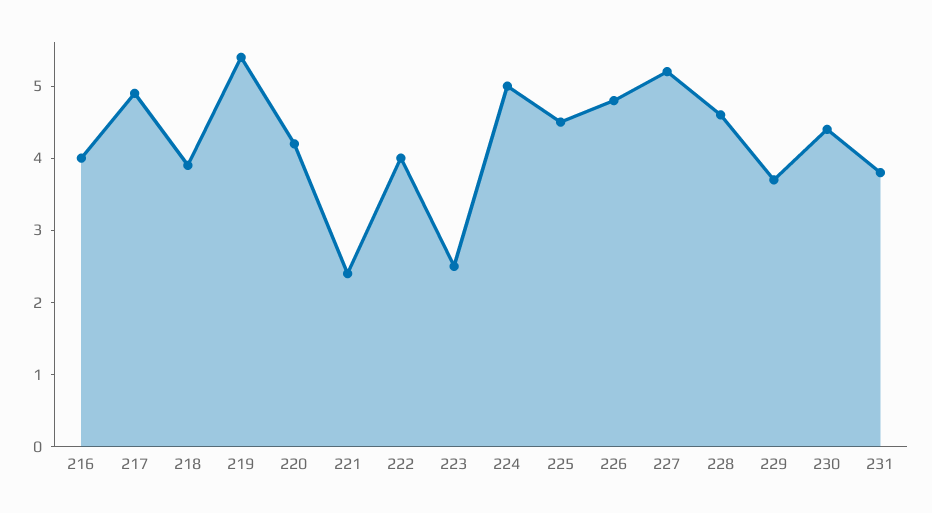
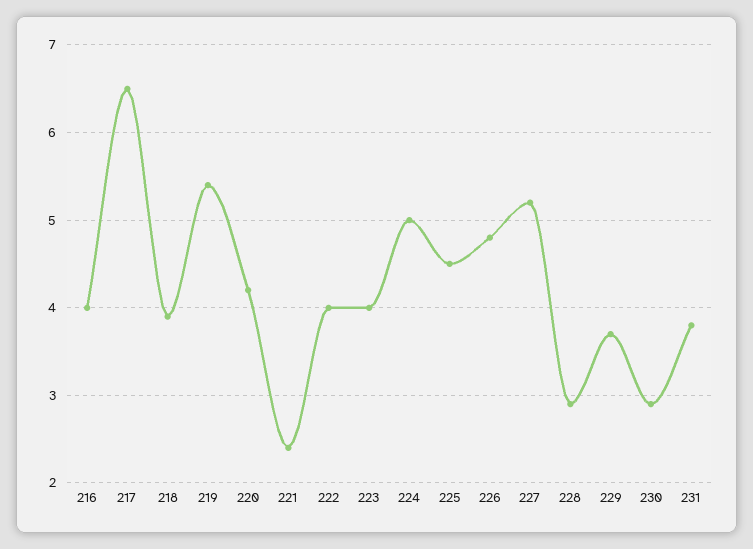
217: 5 -> 6.5
223: 2.5 -> 4
228: 4.5 -> 2.9
230: 4.5 -> 2.9

